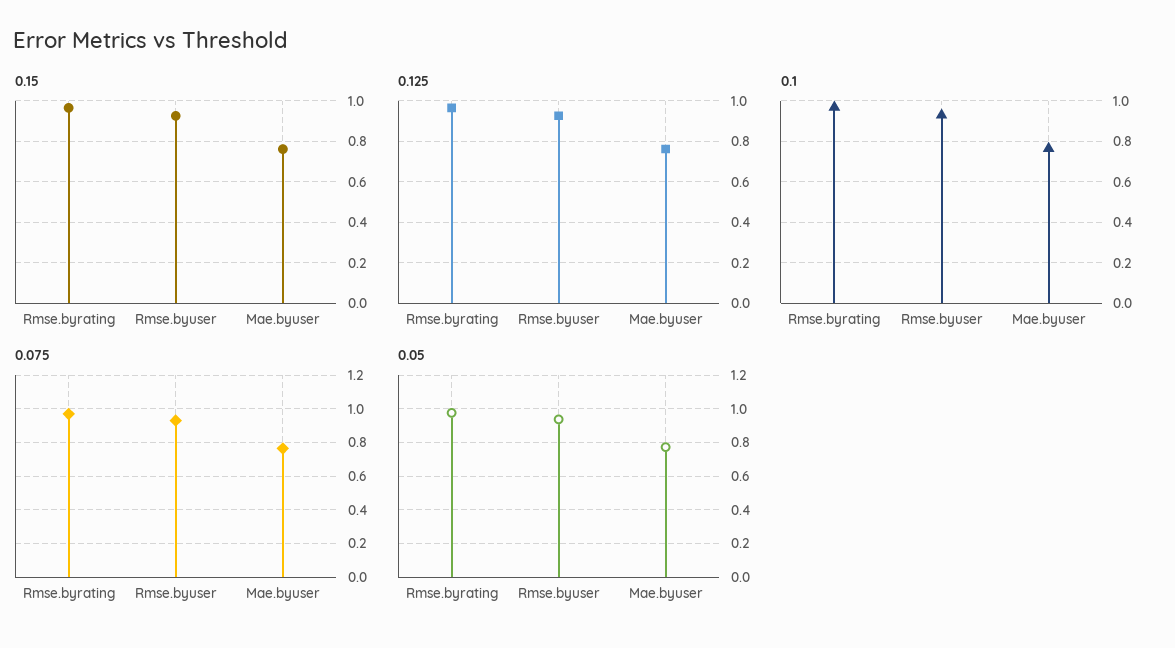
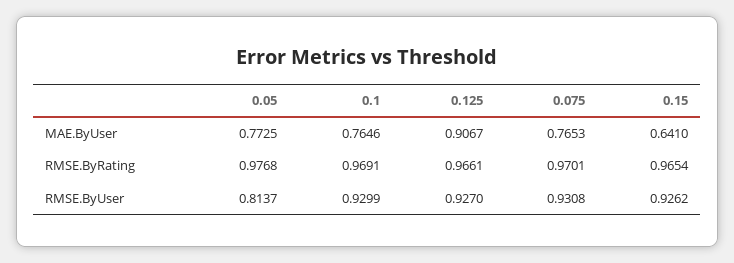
0.15, Mae.byuser: 0.75 -> 0.641
0.125, Mae.byuser: 0.75 -> 0.9067
0.05, Rmse.byuser: 0.95 -> 0.8137

